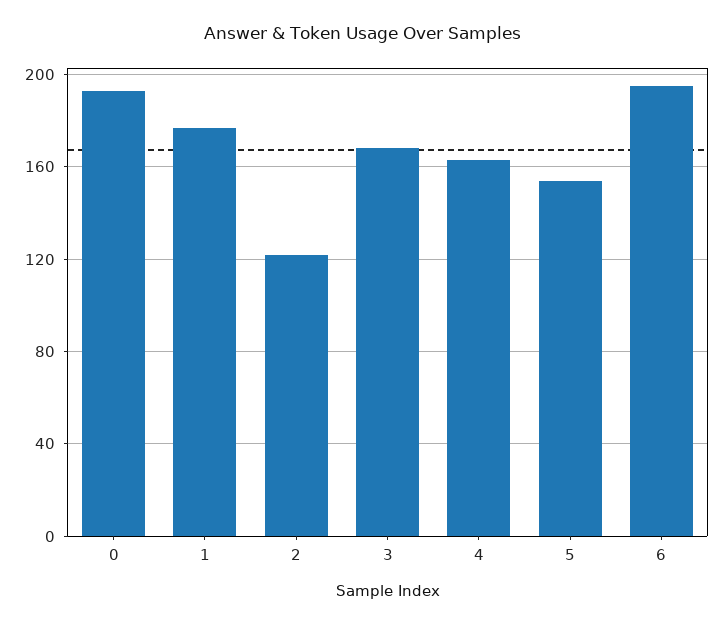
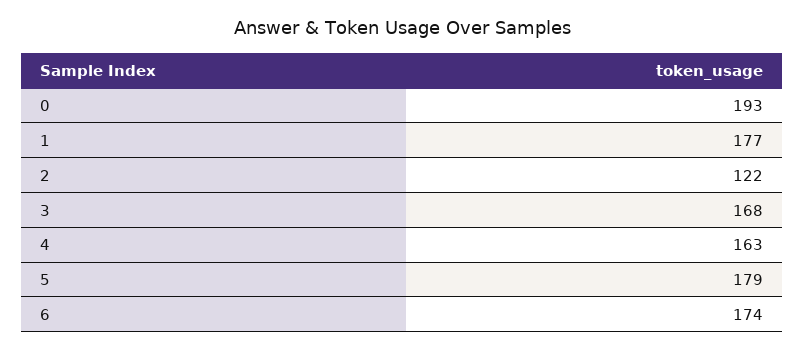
5: 155 -> 179
6: 195 -> 174

